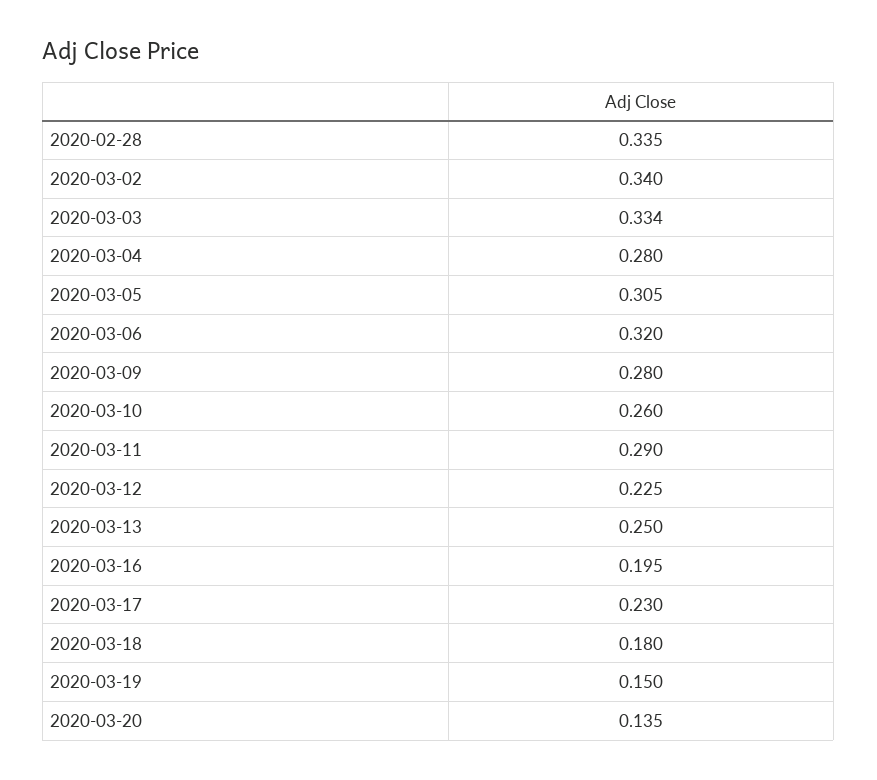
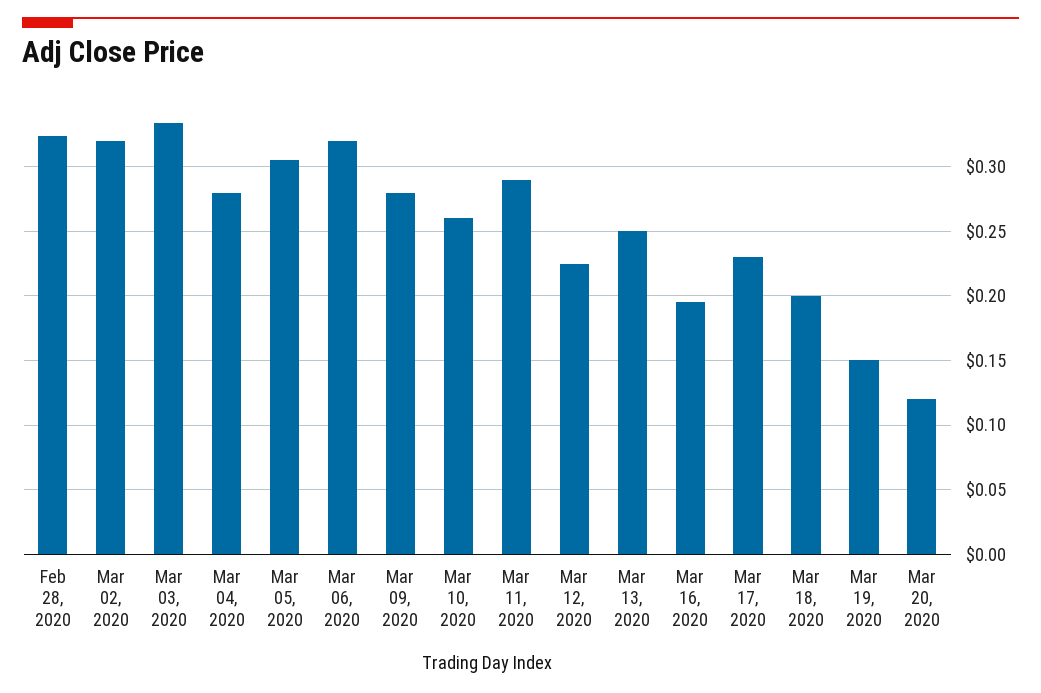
2020-02-28: 0.335 -> 0.325
2020-03-02: 0.34 -> 0.32
2020-03-18: 0.18 -> 0.2
2020-03-20: 0.135 -> 0.12

